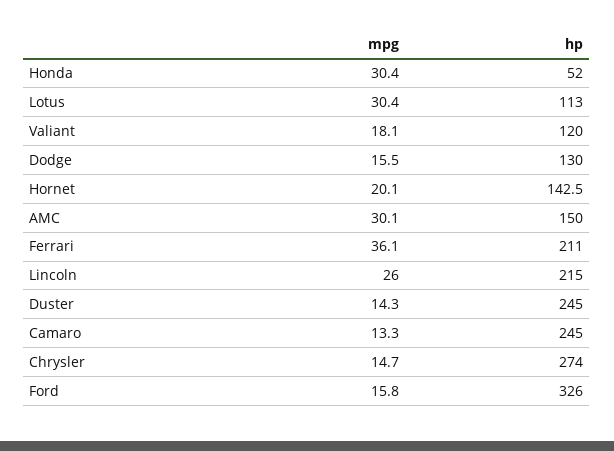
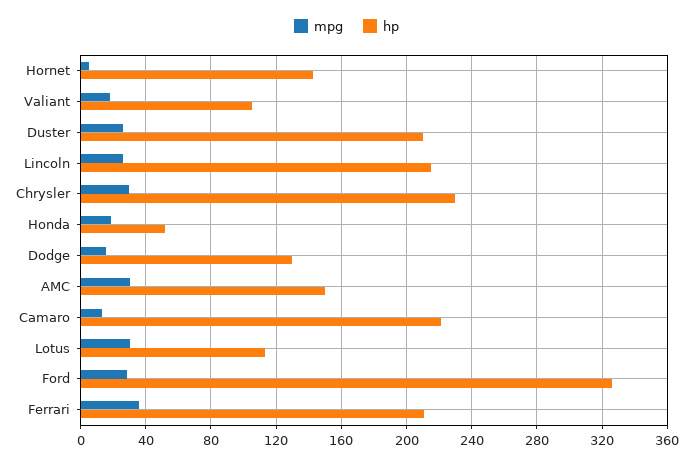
mpg, Honda: 30.4 -> 20
hp, Valiant: 120 -> 105
mpg, Hornet: 20.1 -> 5
mpg, Duster: 14.3 -> 25
hp, Duster: 245 -> 210
hp, Camaro: 245 -> 220
mpg, Chrysler: 14.7 -> 30
hp, Chrysler: 274 -> 230
mpg, Ford: 15.8 -> 30

